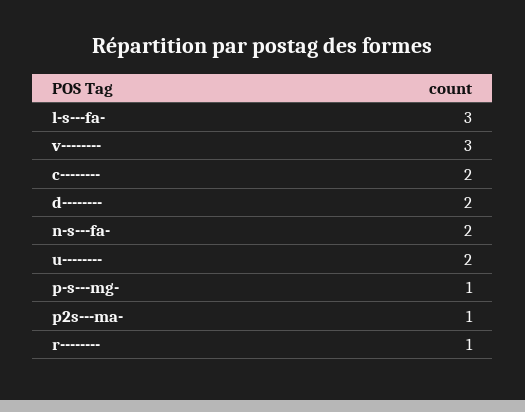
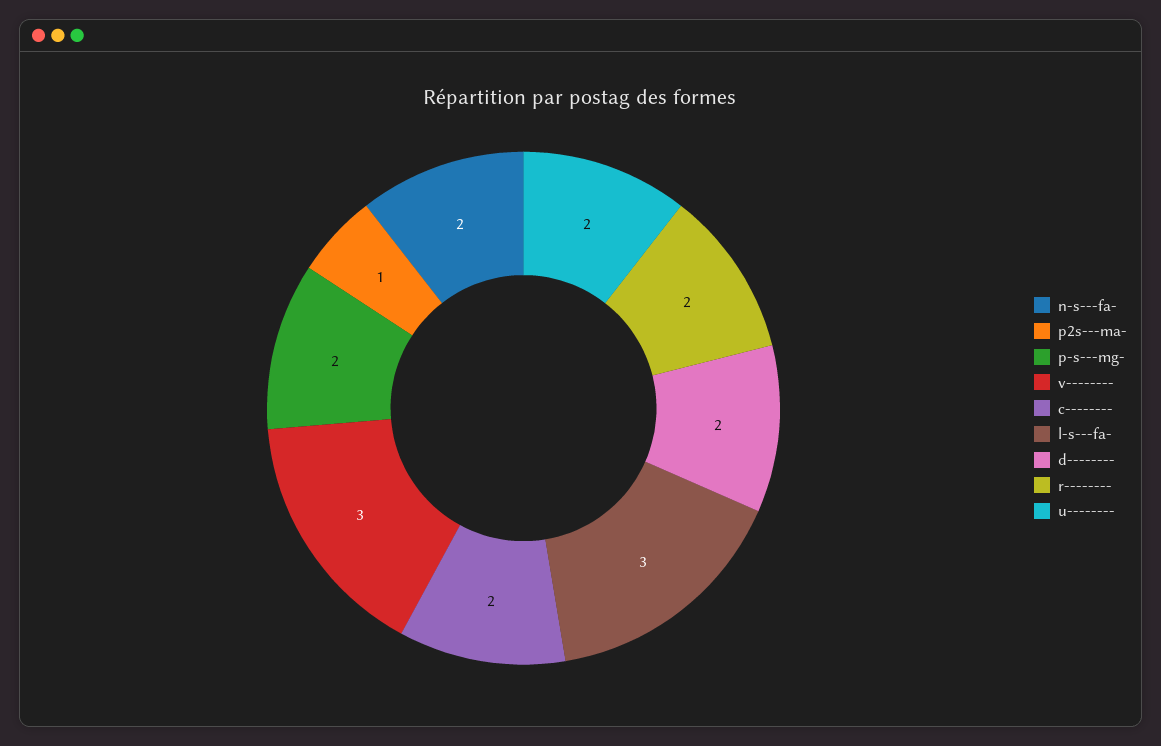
p-s---mg-: 1 -> 2
r--------: 1 -> 2

